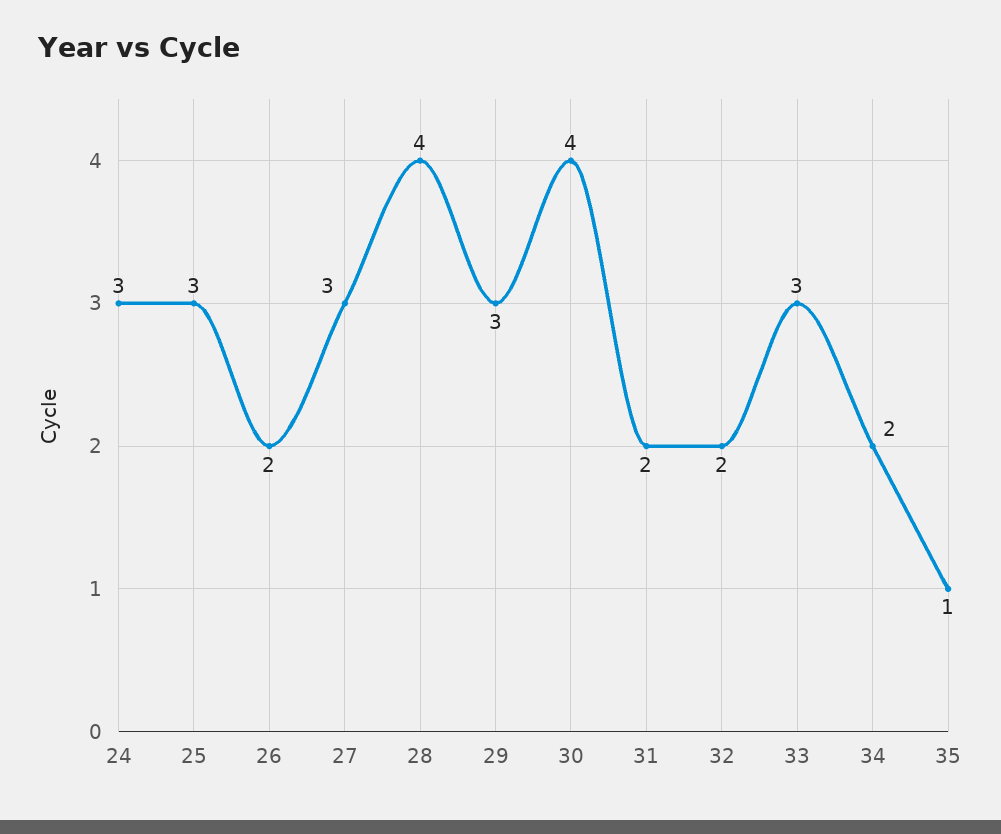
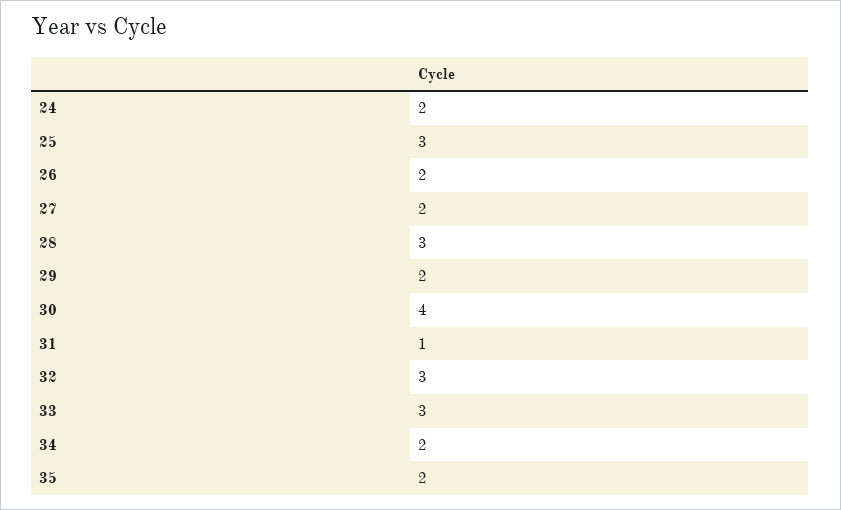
24: 3 -> 2
27: 3 -> 2
28: 4 -> 3
29: 3 -> 2
31: 2 -> 1
32: 2 -> 3
35: 1 -> 2

